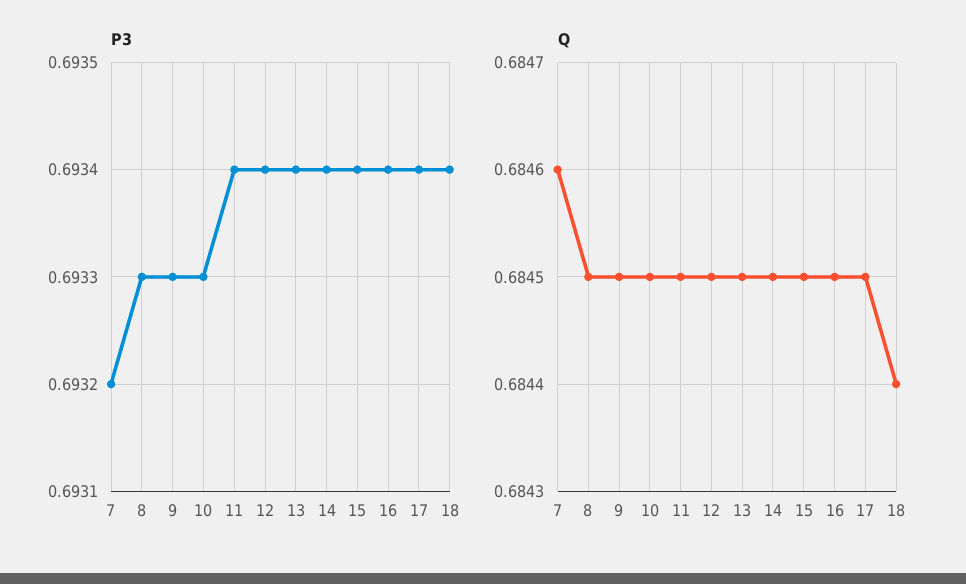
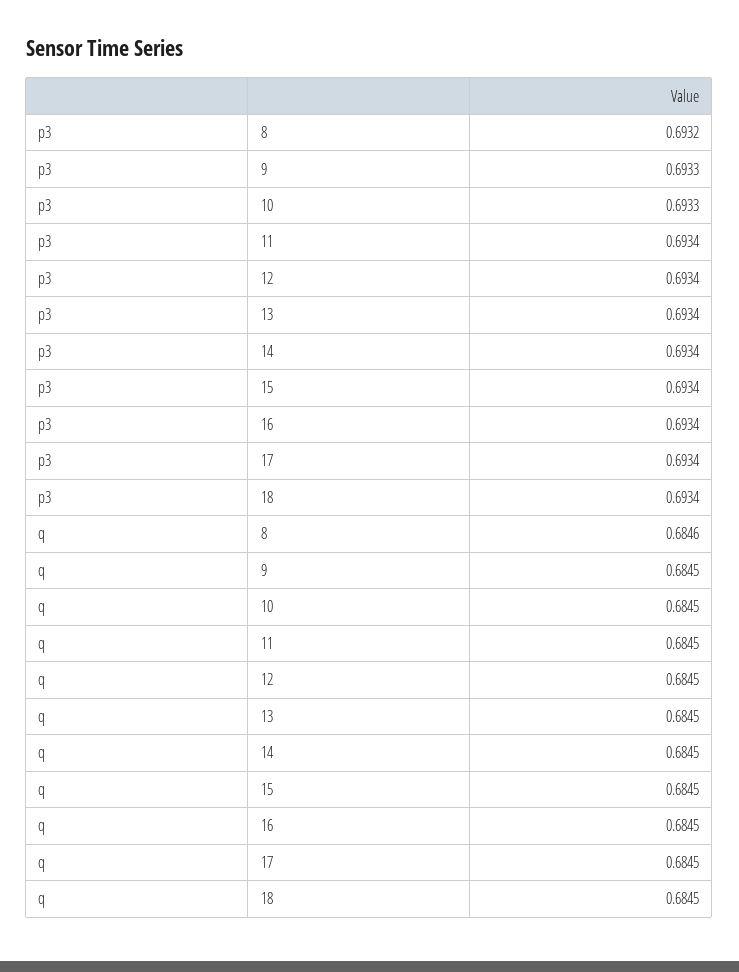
P3, 7: 0.6932 -> none
P3, 8: 0.6933 -> 0.6932
Q, 7: 0.6846 -> none
Q, 8: 0.6845 -> 0.6846
Q, 18: 0.6844 -> 0.6845

